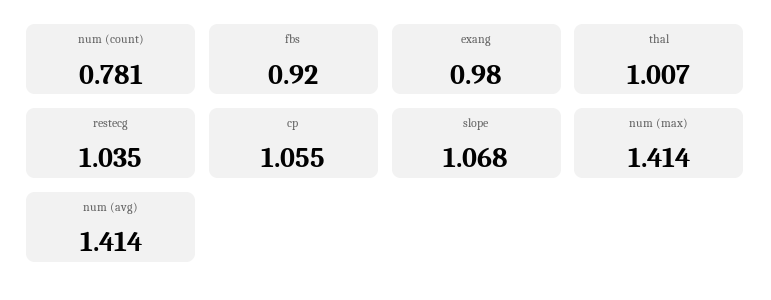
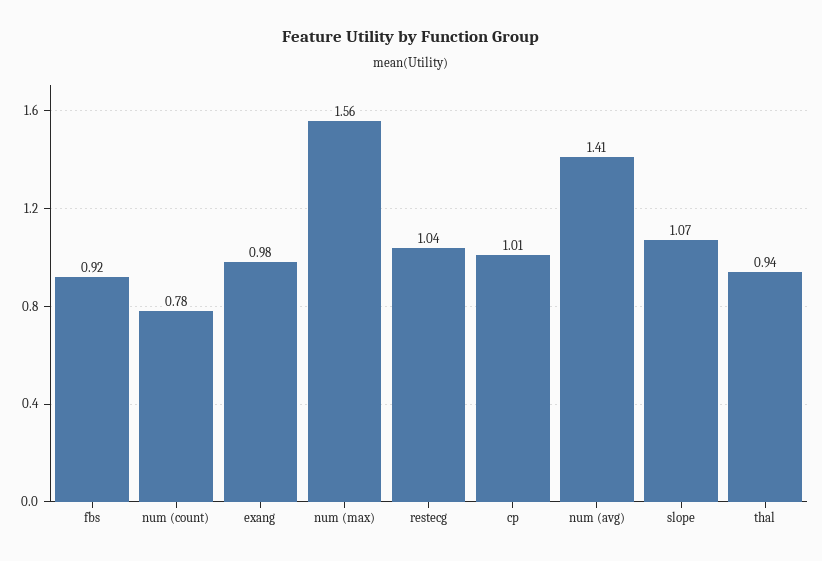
thal: 1.007 -> 0.94
cp: 1.055 -> 1.01
num (max): 1.414 -> 1.56

